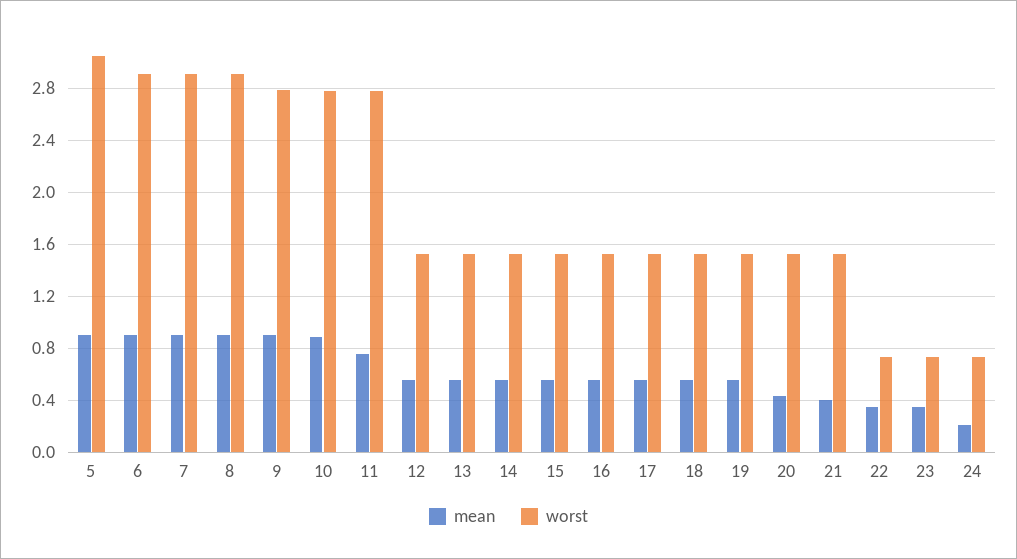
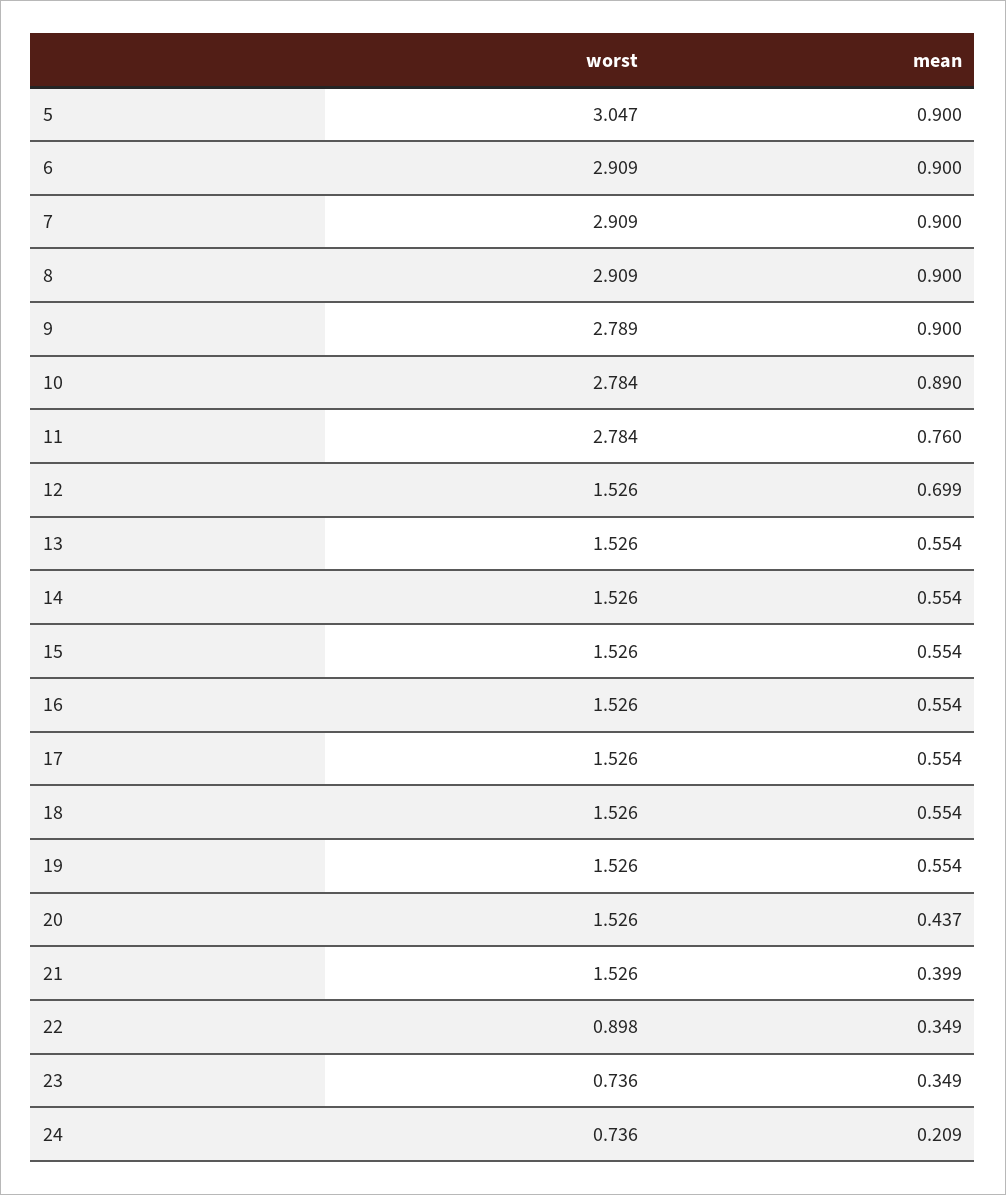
mean, 12: 0.55 -> 0.699
worst, 22: 0.75 -> 0.898

